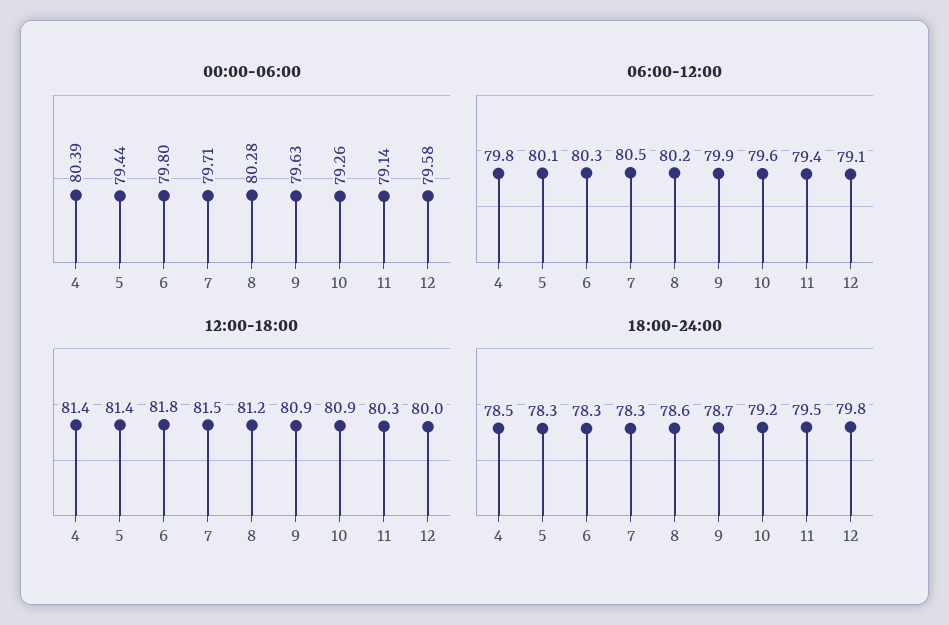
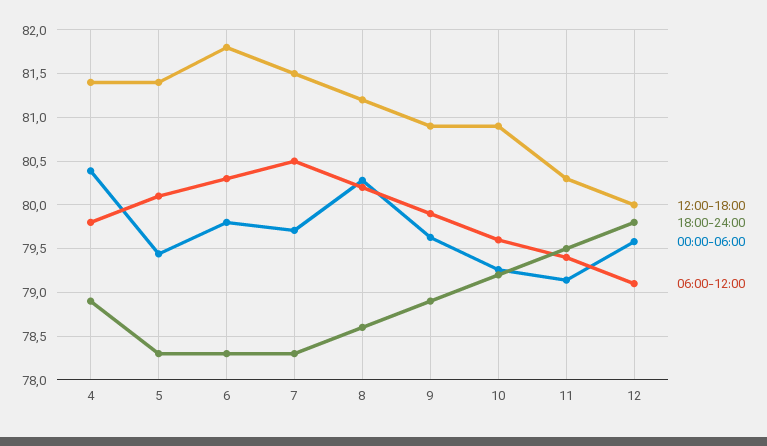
18:00-24:00, 4: 78.5 -> 78.9
18:00-24:00, 9: 78.7 -> 78.9

